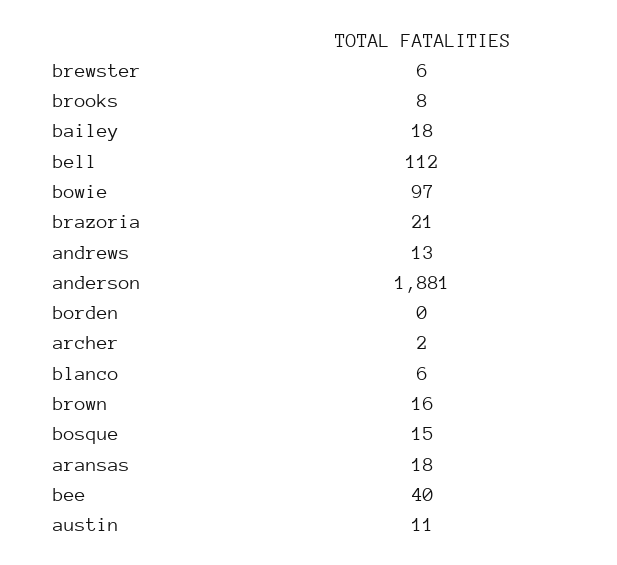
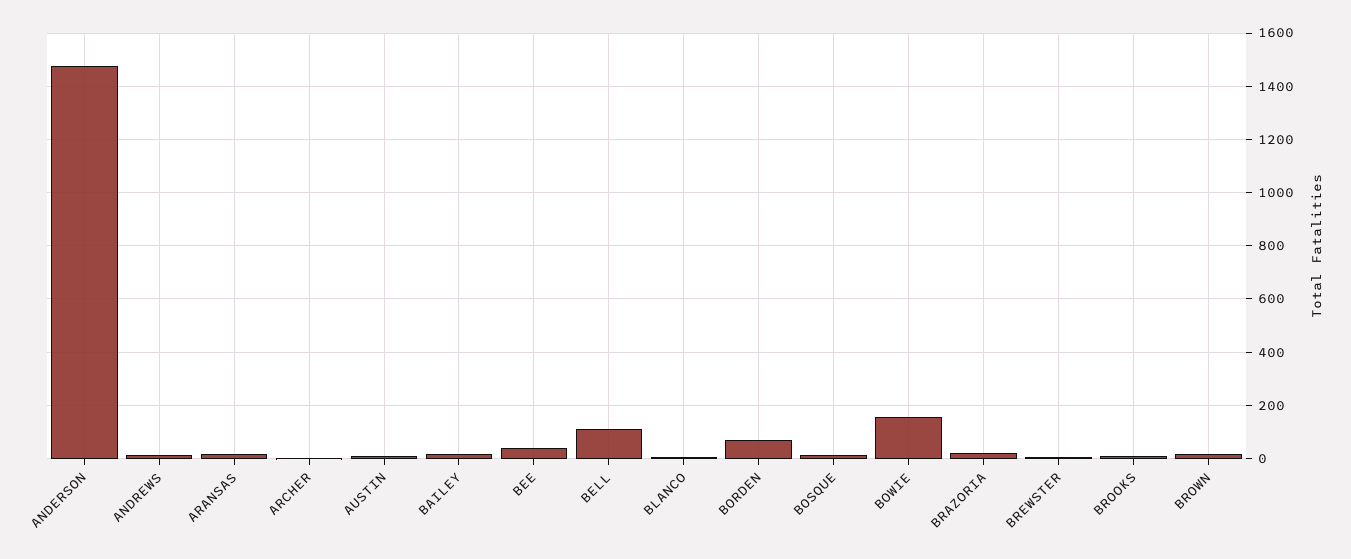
bowie: 97 -> 150
anderson: 1881 -> 1475
borden: 0 -> 75

